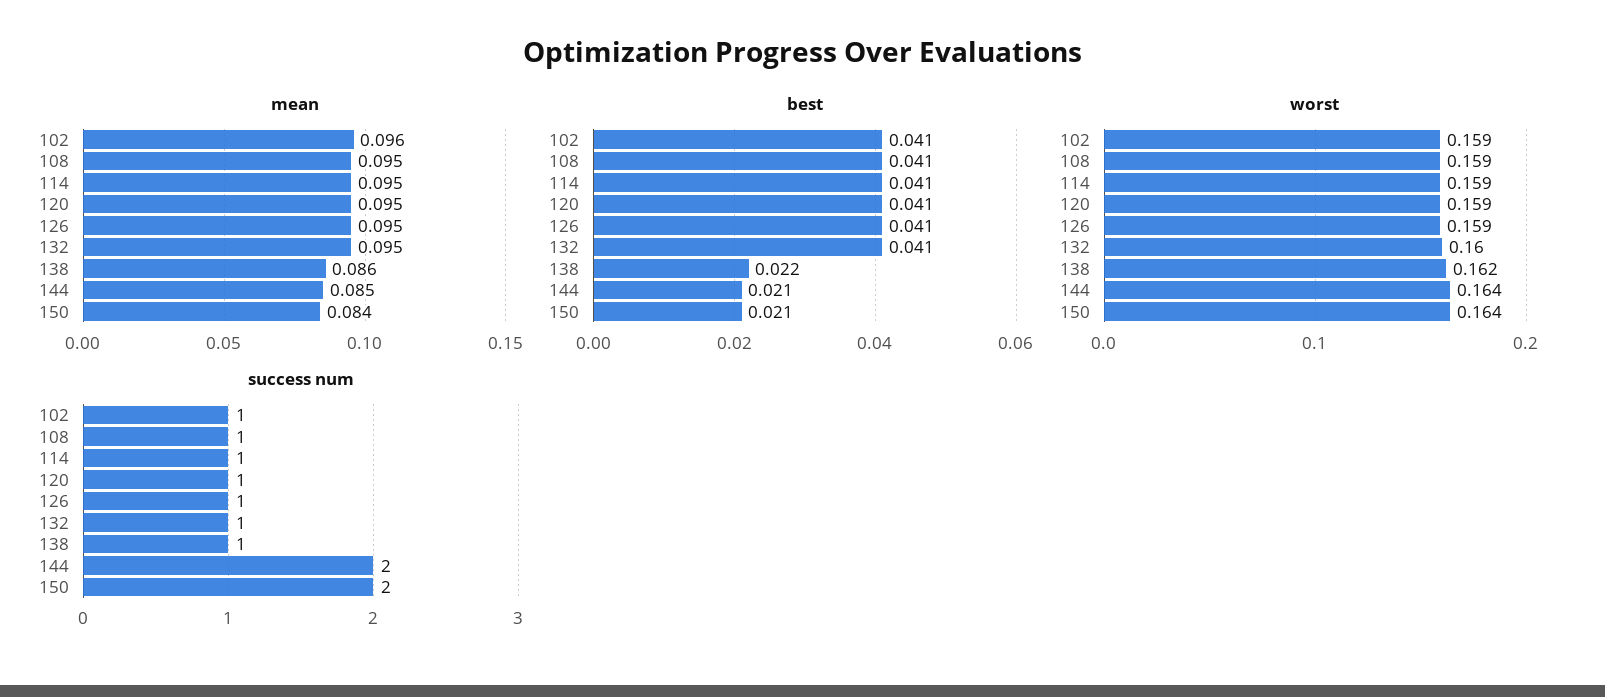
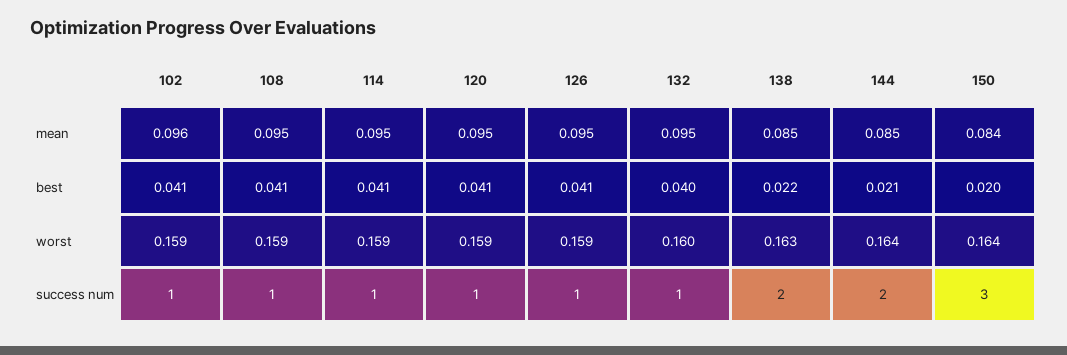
mean, 138: 0.086 -> 0.085
best, 132: 0.041 -> 0.04
best, 150: 0.021 -> 0.02
worst, 138: 0.162 -> 0.163
success num, 138: 1 -> 2
success num, 150: 2 -> 3

